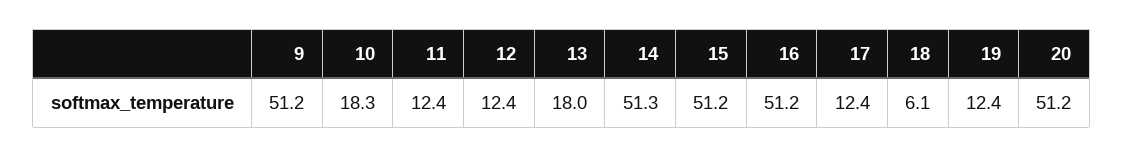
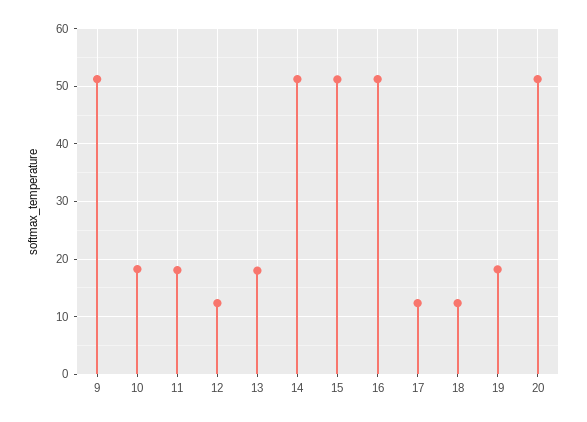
11: 12.4 -> 18
18: 6.1 -> 12
19: 12.4 -> 18

